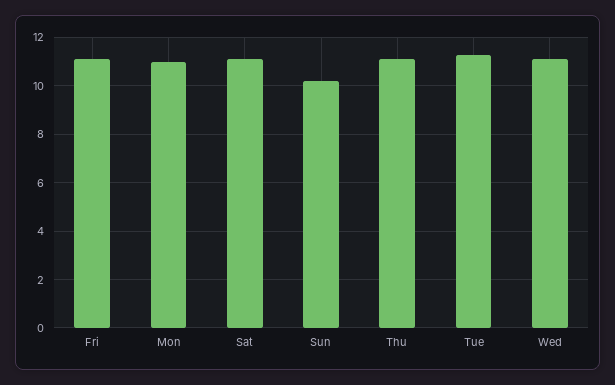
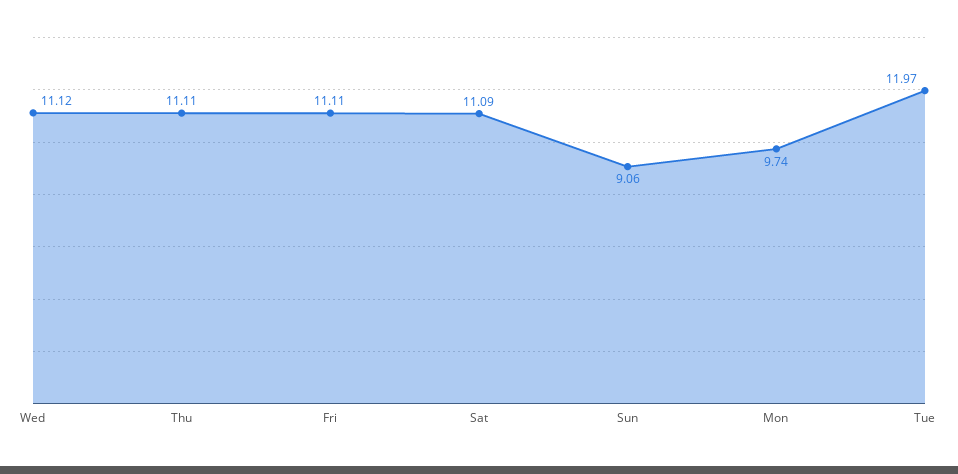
Mon: 11 -> 9.74
Sun: 10.25 -> 9.06
Tue: 11.25 -> 11.97

